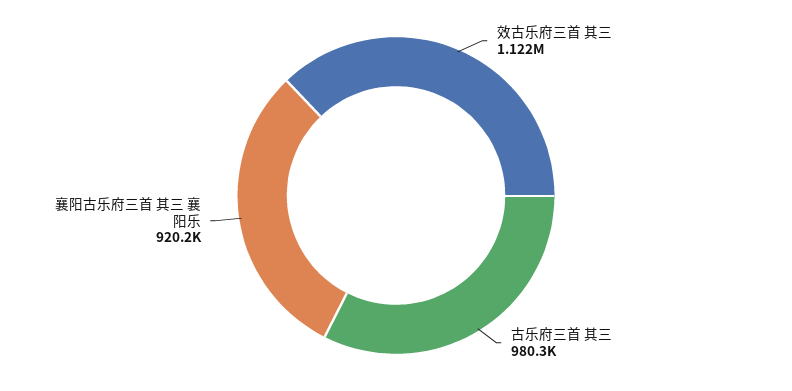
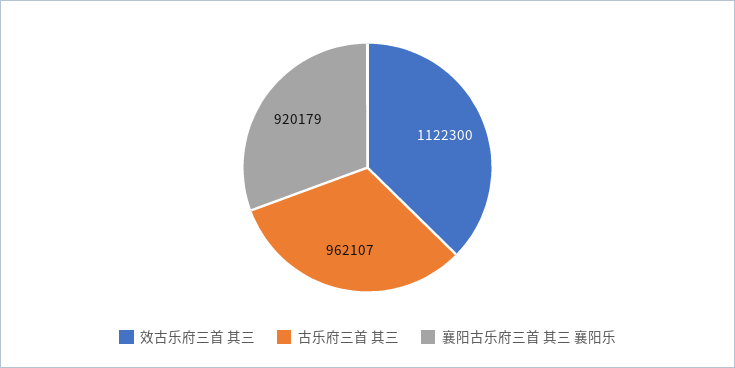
古乐府三首 其三: 980300 -> 962107

